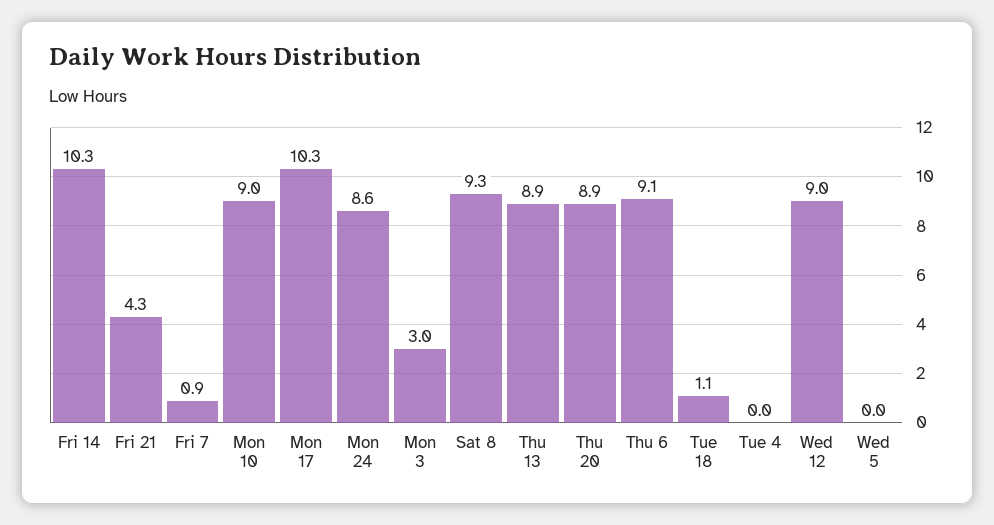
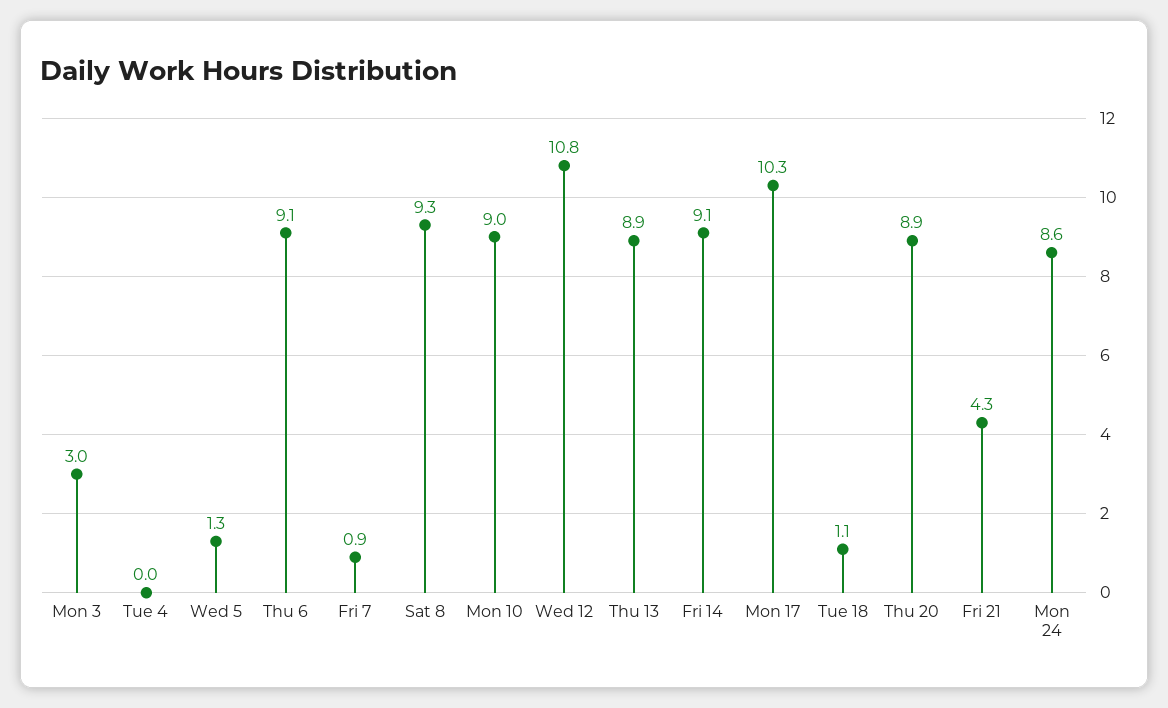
Fri 14: 10.3 -> 9.1
Wed 12: 9 -> 10.8
Wed 5: 0 -> 1.3

